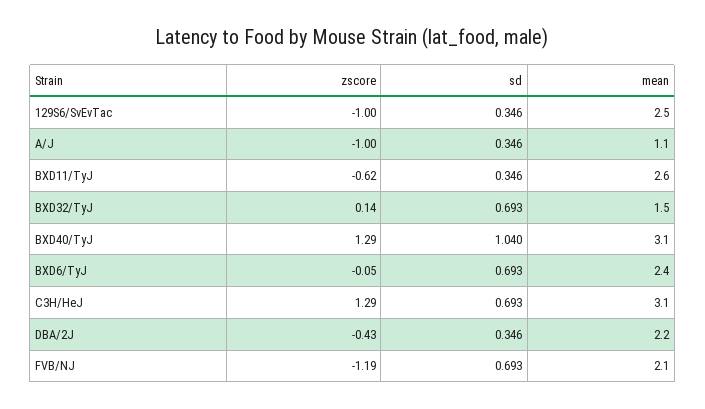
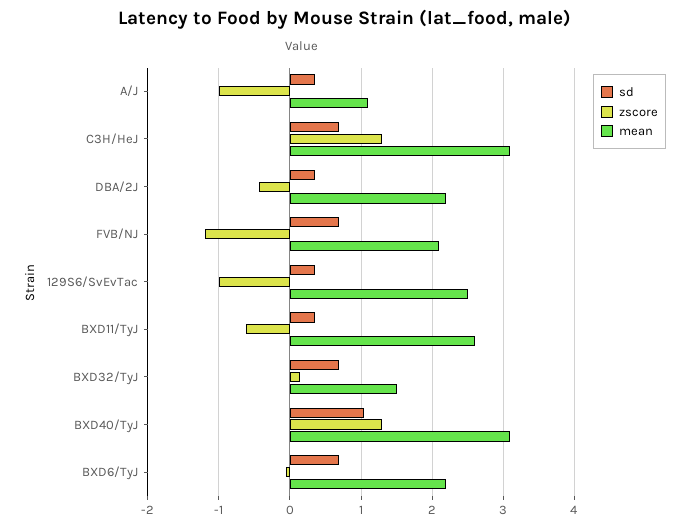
mean, BXD6/TyJ: 2.4 -> 2.2

